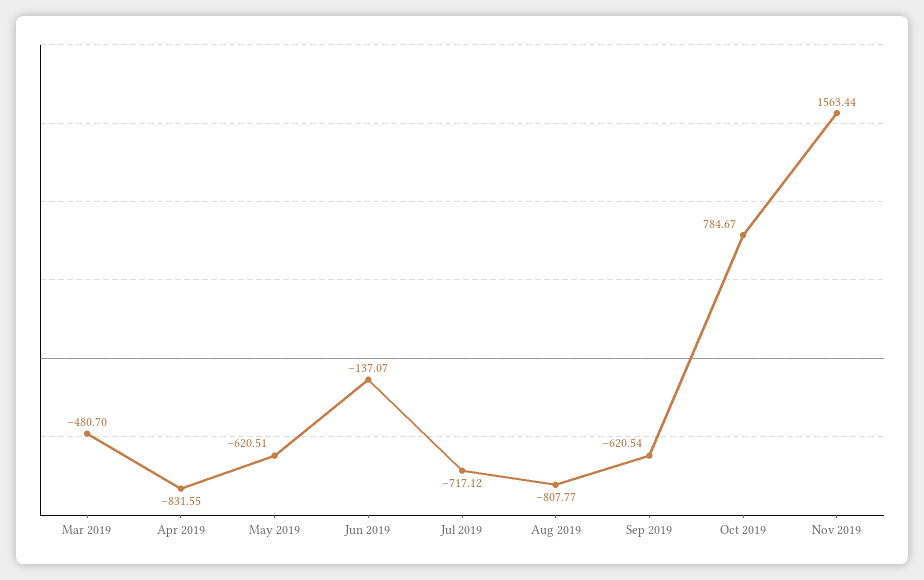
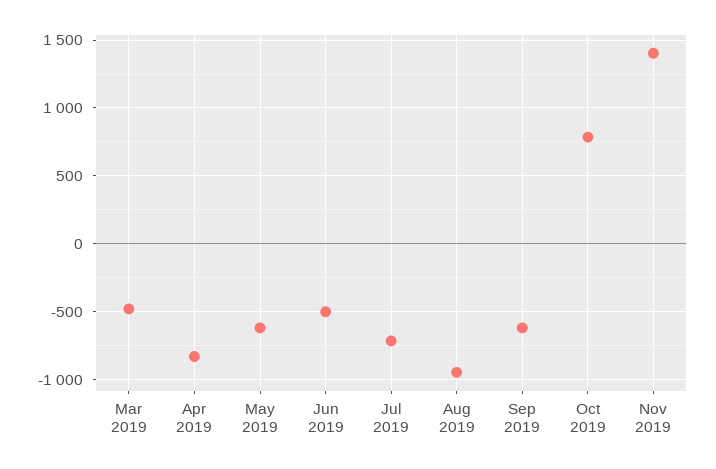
Jun 2019: -137.07 -> -500
Aug 2019: -807.77 -> -950
Nov 2019: 1563.44 -> 1400

